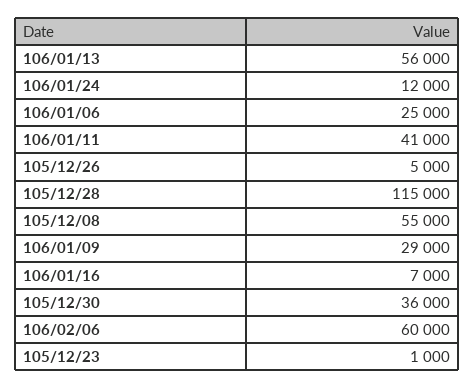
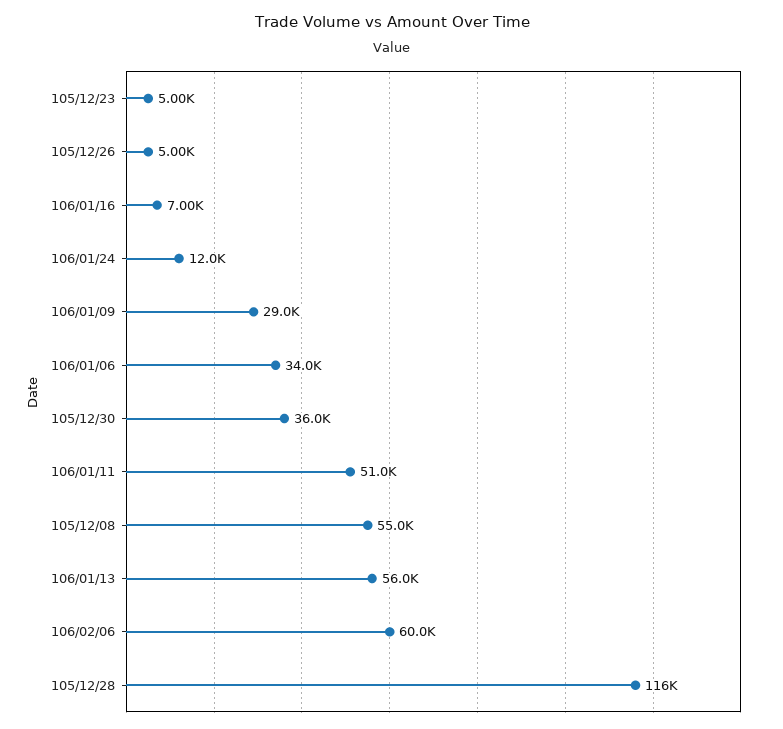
106/01/06: 25000 -> 34000
106/01/11: 41000 -> 51000
105/12/28: 115000 -> 116000
105/12/23: 1000 -> 5000

